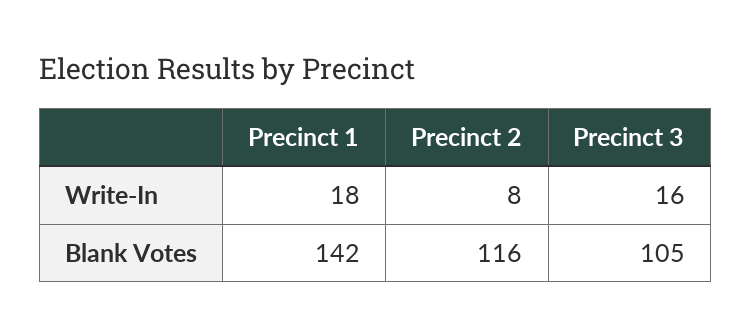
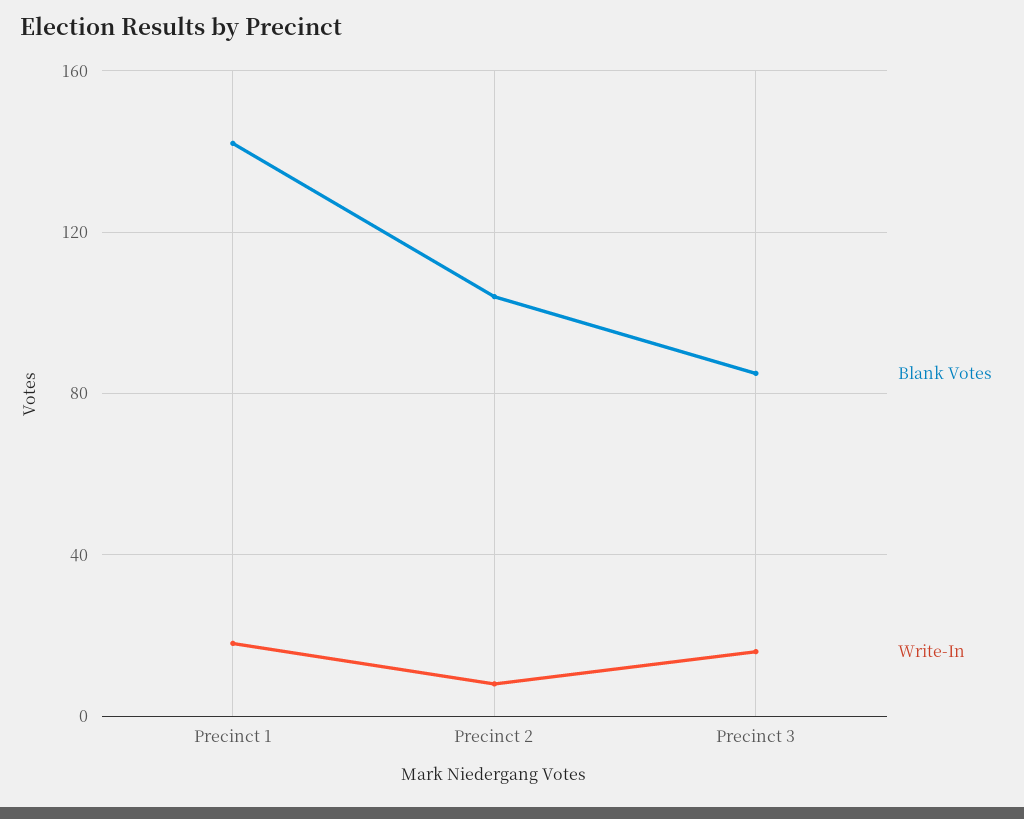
Blank Votes, Precinct 2: 116 -> 105
Blank Votes, Precinct 3: 105 -> 85

